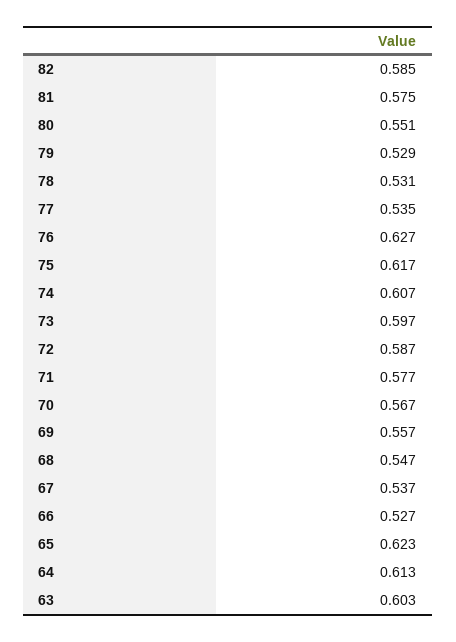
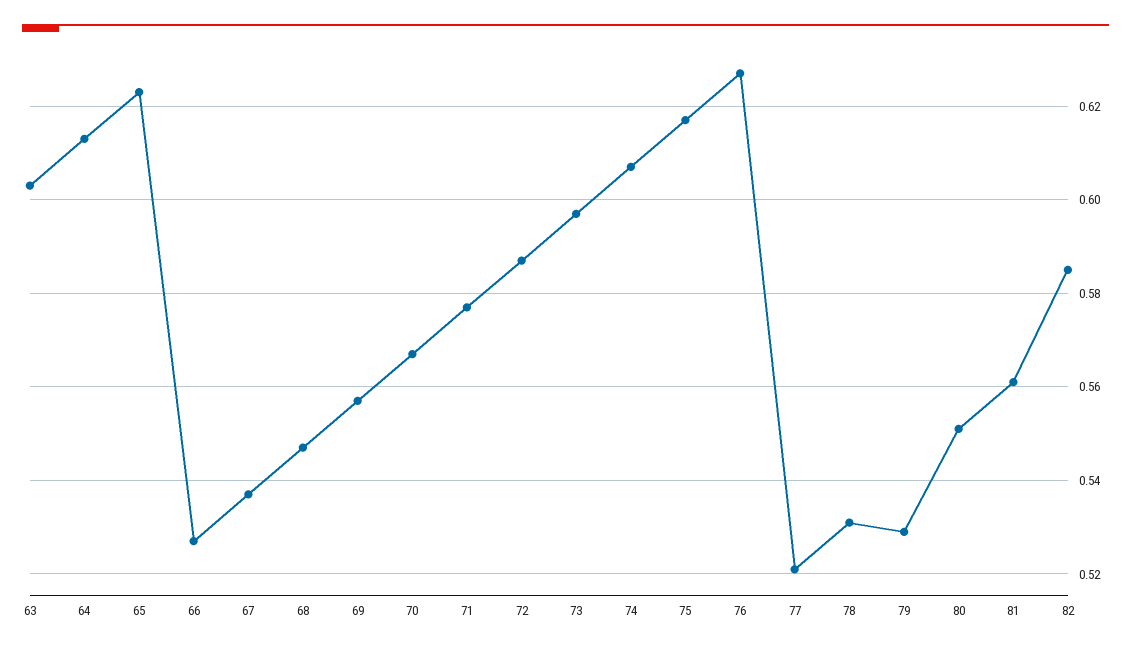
81: 0.575 -> 0.56
77: 0.535 -> 0.52

